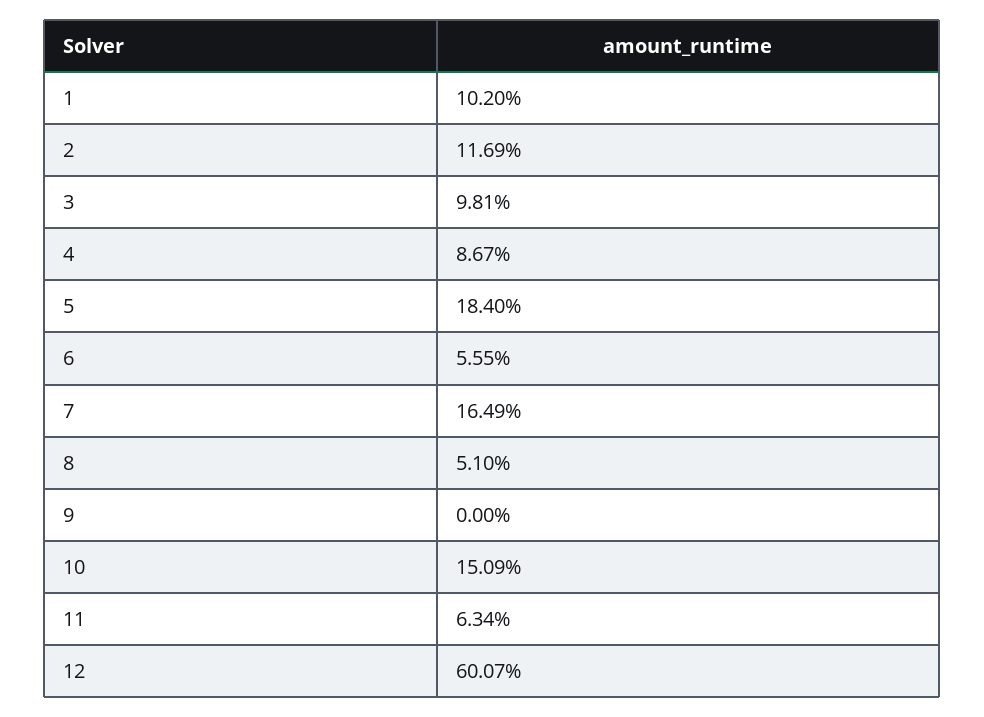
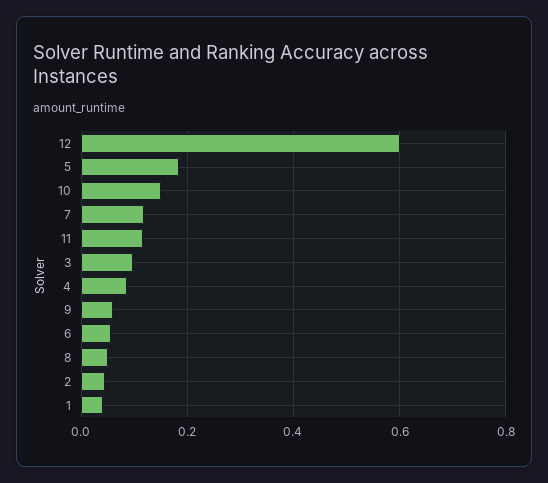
1: 0.102 -> 0.04
2: 0.1169 -> 0.04
7: 0.1649 -> 0.12
9: 0 -> 0.06
11: 0.0634 -> 0.12

